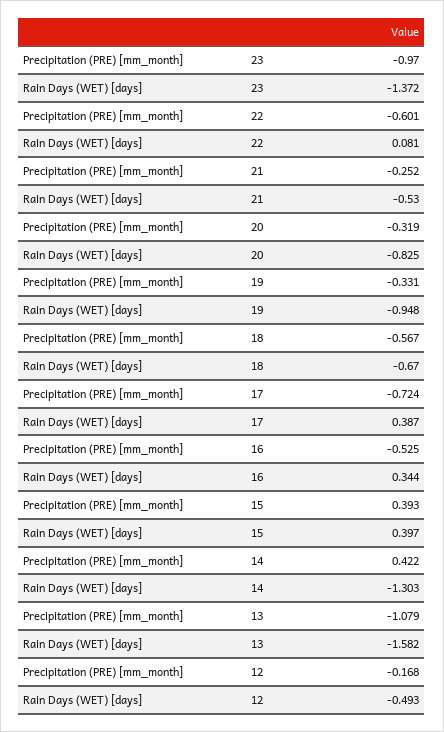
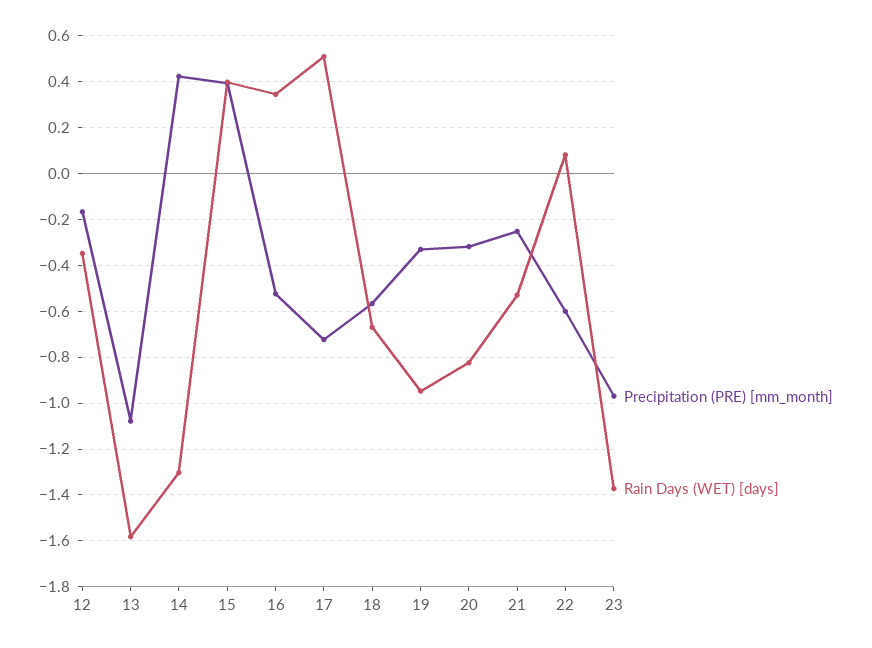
Rain Days (WET) [days], 17: 0.387 -> 0.5
Rain Days (WET) [days], 12: -0.493 -> -0.35

